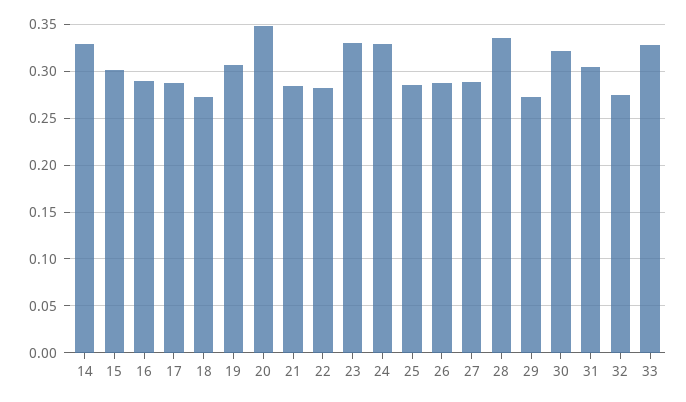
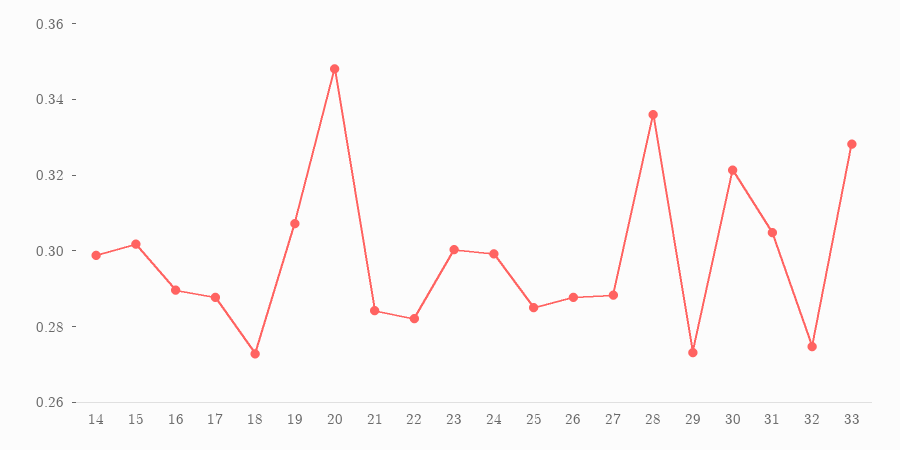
14: 0.33 -> 0.3
23: 0.33 -> 0.3
24: 0.33 -> 0.3

